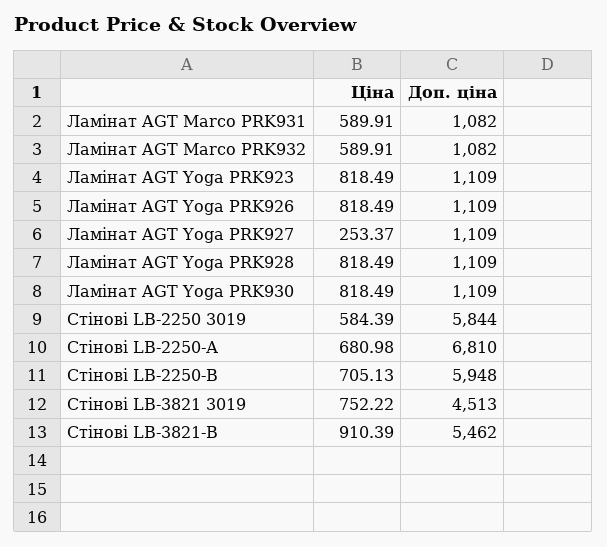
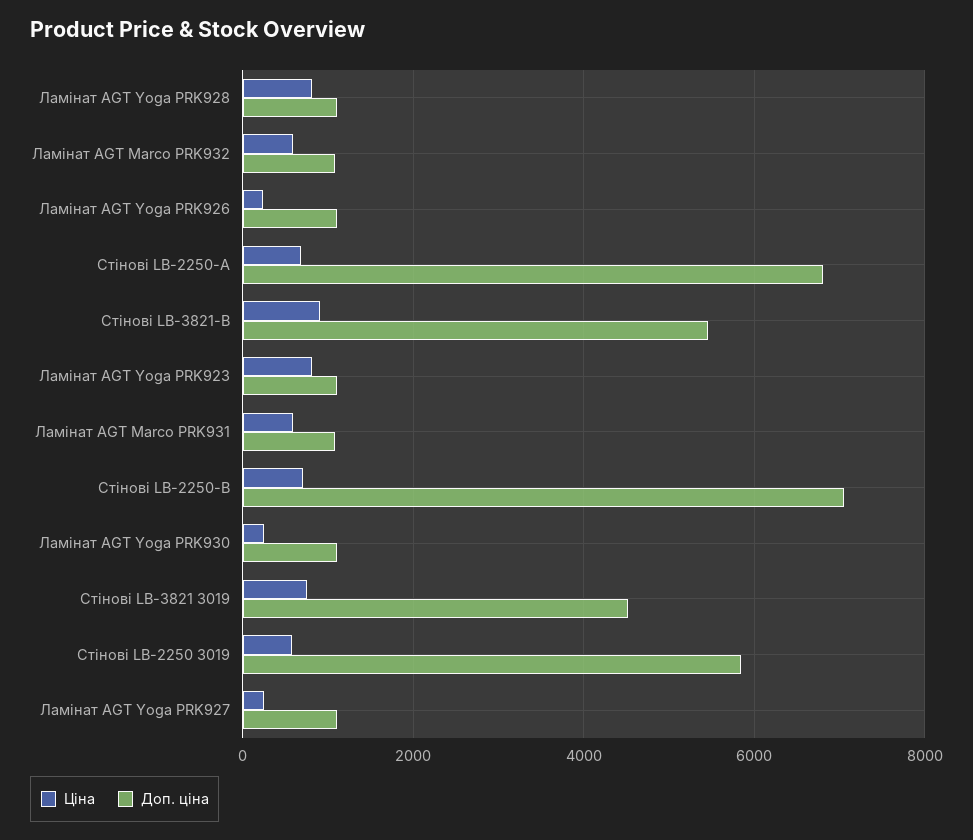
Ціна, Ламінат AGT Yoga PRK926: 818.49 -> 200
Ціна, Ламінат AGT Yoga PRK930: 818.49 -> 200
Доп. ціна, Стінові LB-2250-В: 5948 -> 7000

